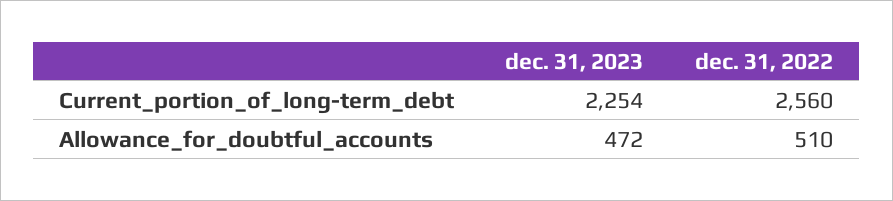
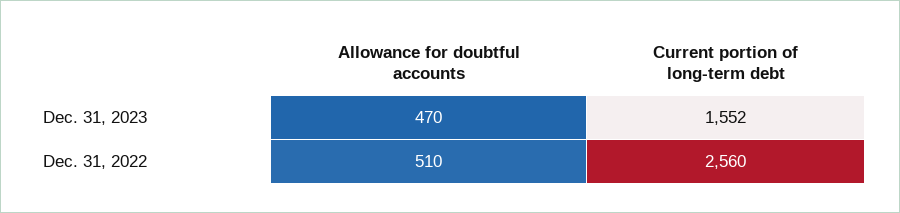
dec. 31, 2023, Current_portion_of_long-term_debt: 2254 -> 1552
dec. 31, 2023, Allowance_for_doubtful_accounts: 472 -> 470

